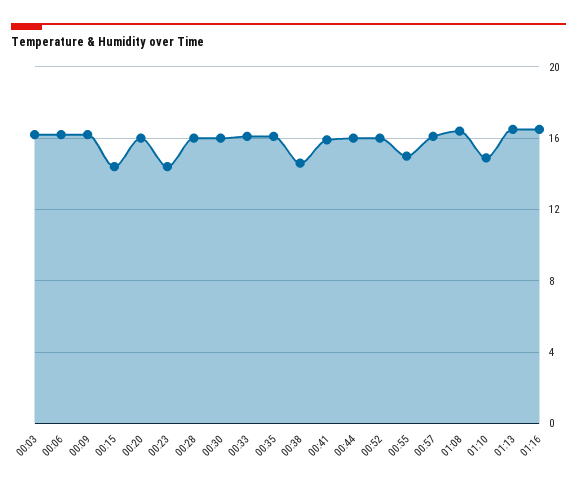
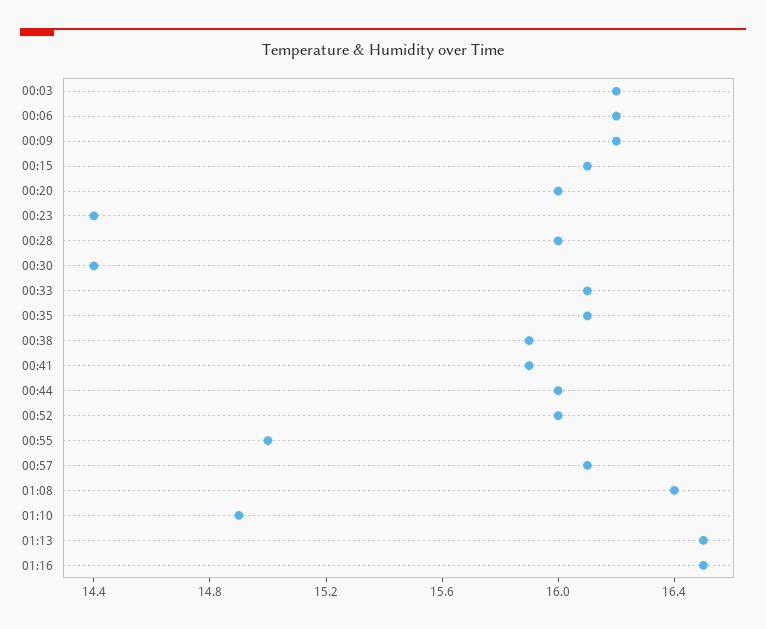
00:15: 14.5 -> 16.1
00:30: 16 -> 14.4
00:38: 14.5 -> 15.9

